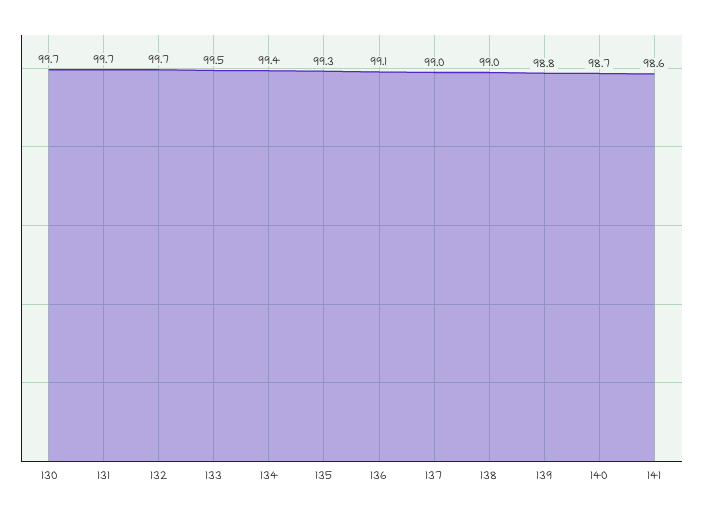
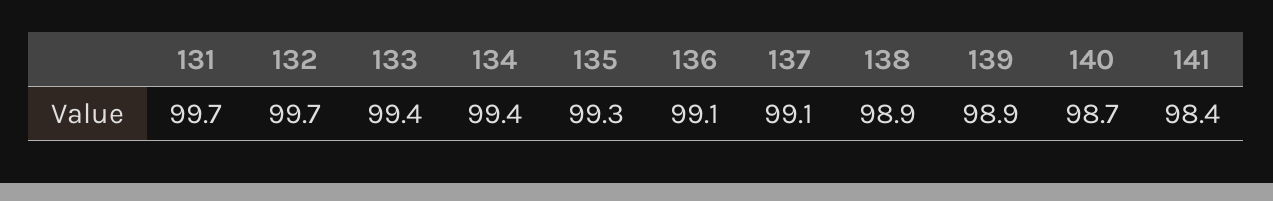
130: 99.7 -> none
133: 99.5 -> 99.4
137: 99 -> 99.1
138: 99 -> 98.9
139: 98.8 -> 98.9
141: 98.6 -> 98.4

